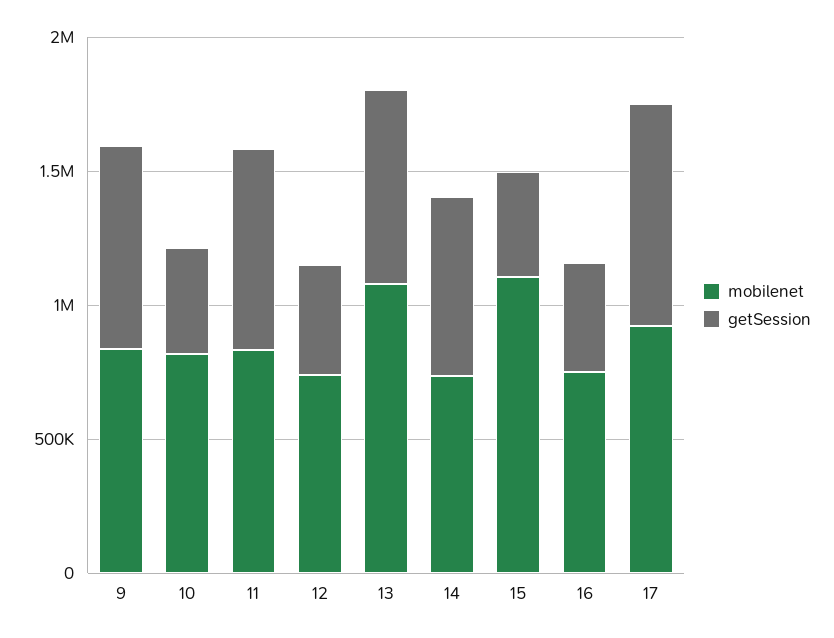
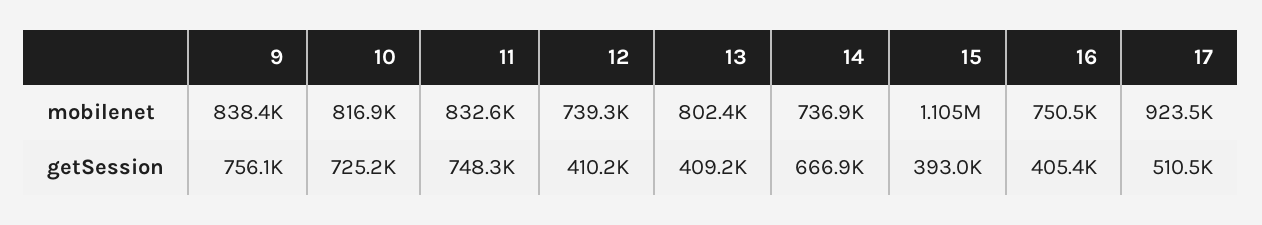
getSession, 10: 400000 -> 725200
mobilenet, 13: 1100000 -> 802400
getSession, 13: 700000 -> 409200
getSession, 17: 800000 -> 510500

